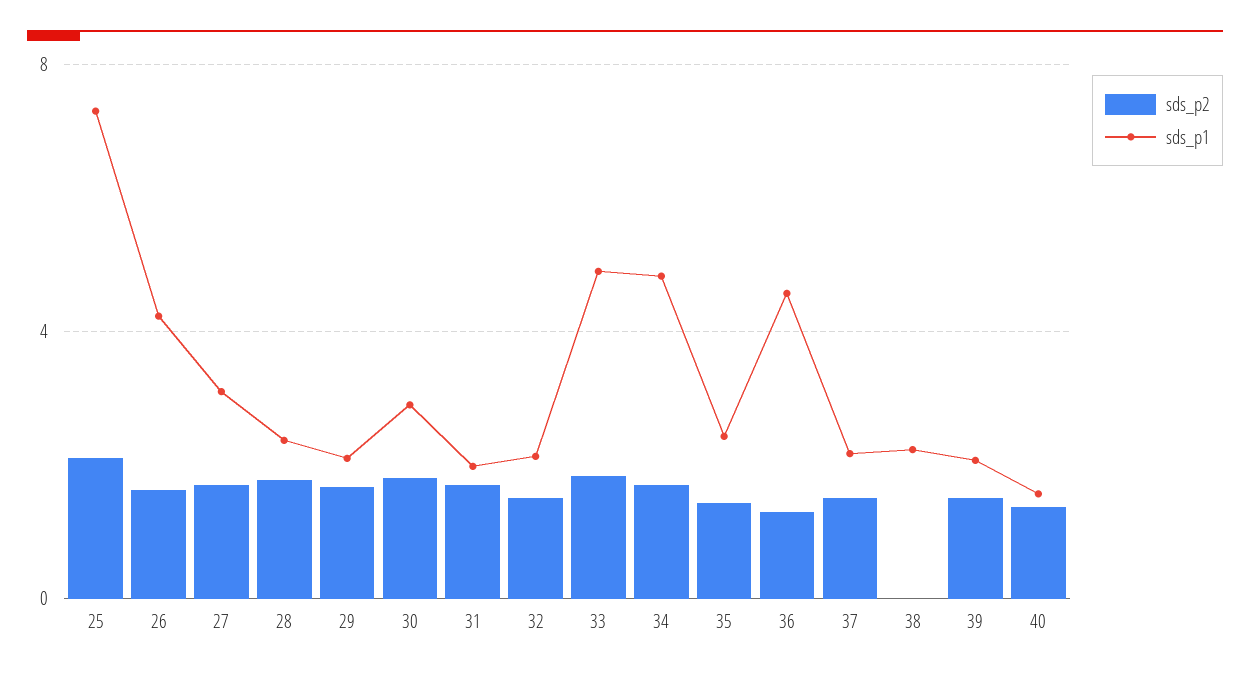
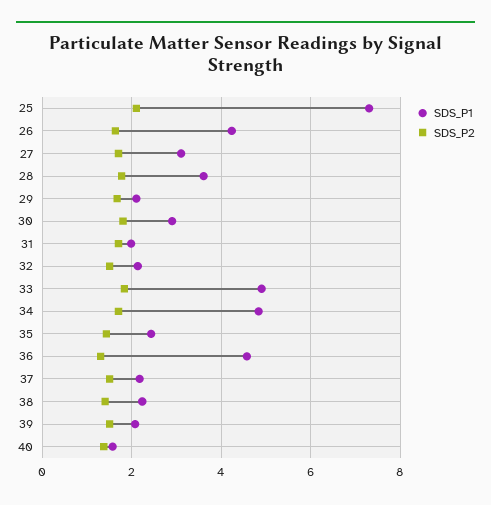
sds_p1, 28: 2.5 -> 3.6
sds_p2, 38: 0 -> 1.4

